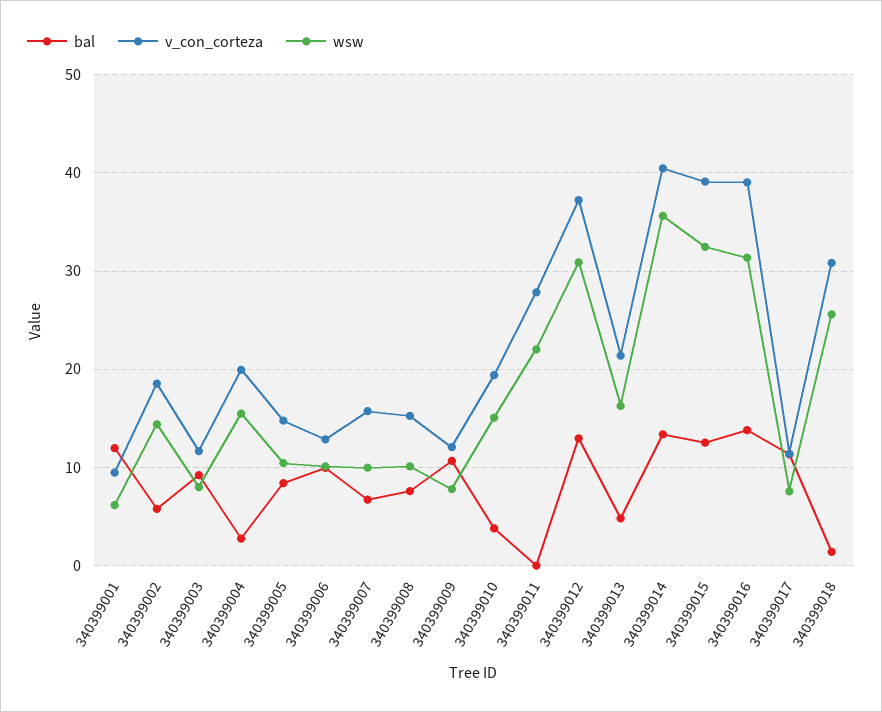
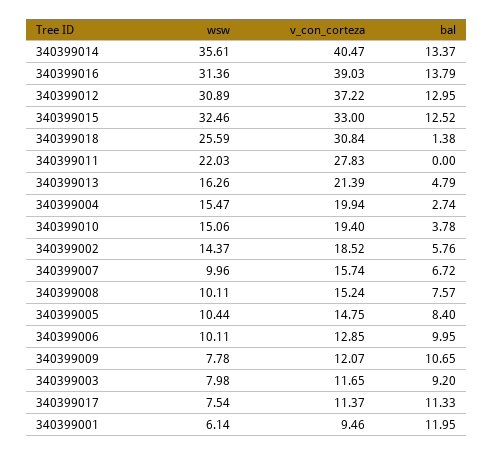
v_con_corteza, 340399015: 39 -> 33

